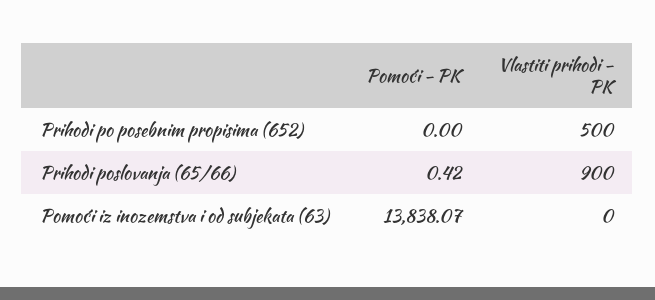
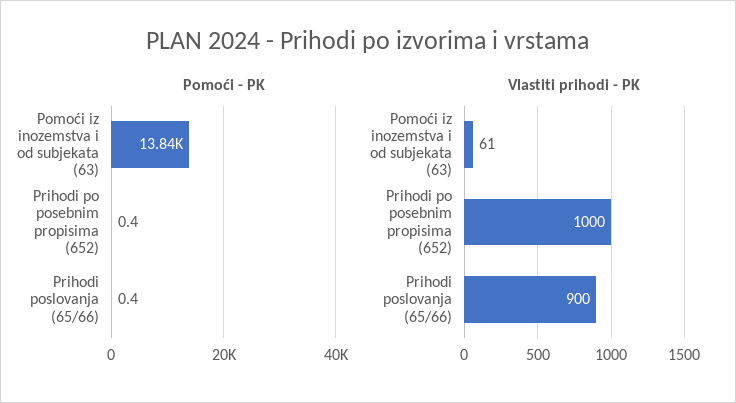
Pomoći - PK, Prihodi po posebnim propisima (652): 0 -> 0.4
Vlastiti prihodi - PK, Prihodi po posebnim propisima (652): 500 -> 1000
Vlastiti prihodi - PK, Pomoći iz inozemstva i od subjekata (63): 0 -> 61

